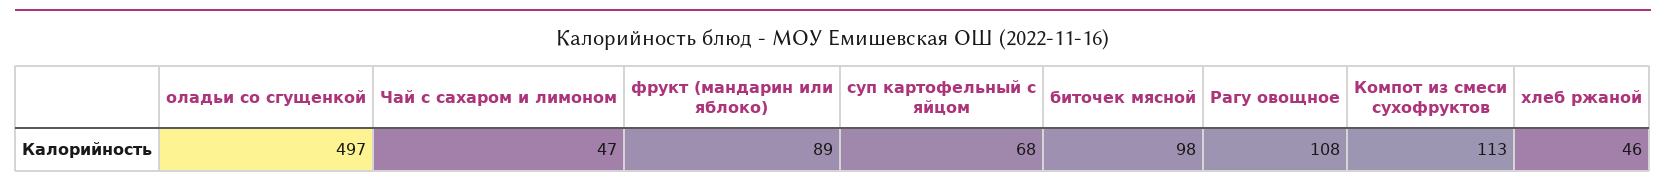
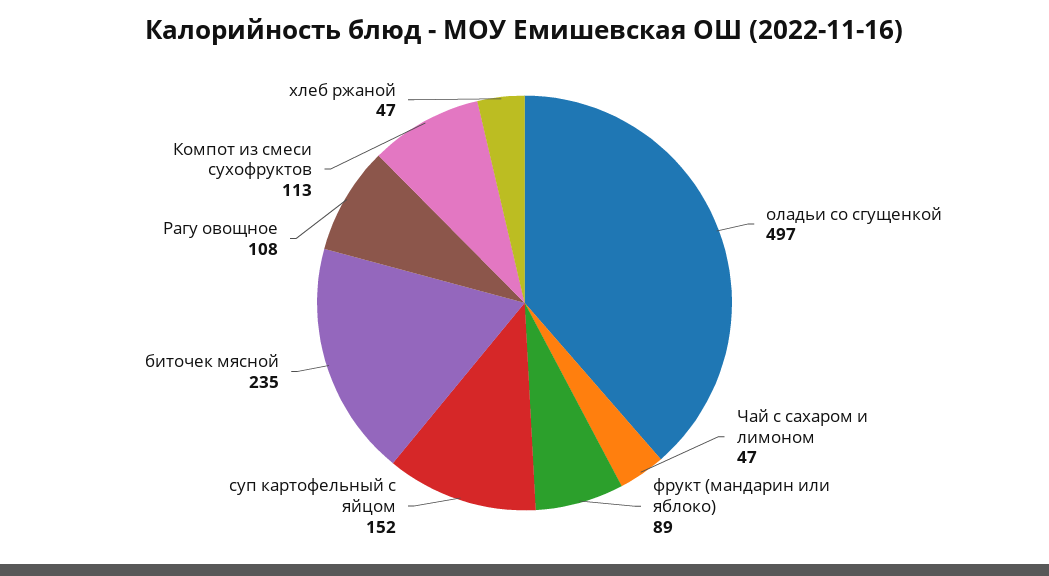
суп картофельный с яйцом: 68 -> 152
биточек мясной: 98 -> 235
хлеб ржаной: 46 -> 47

